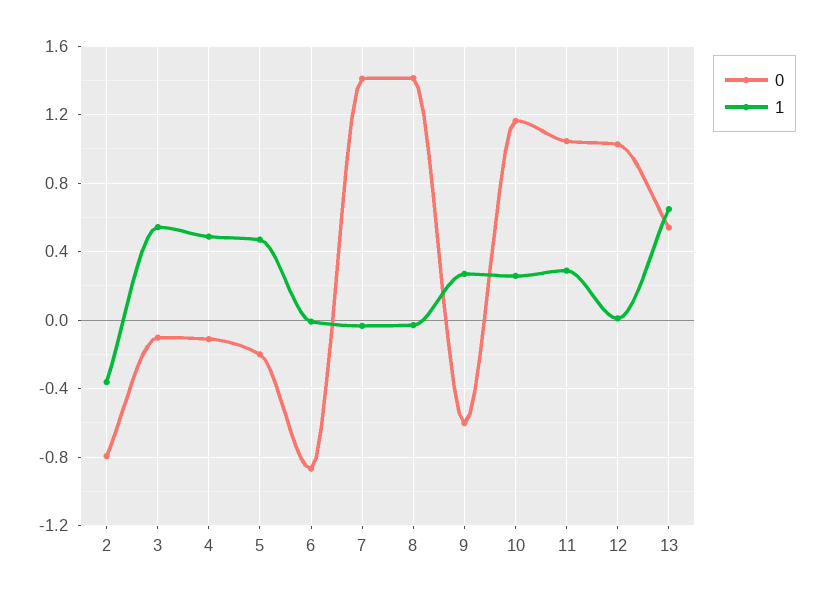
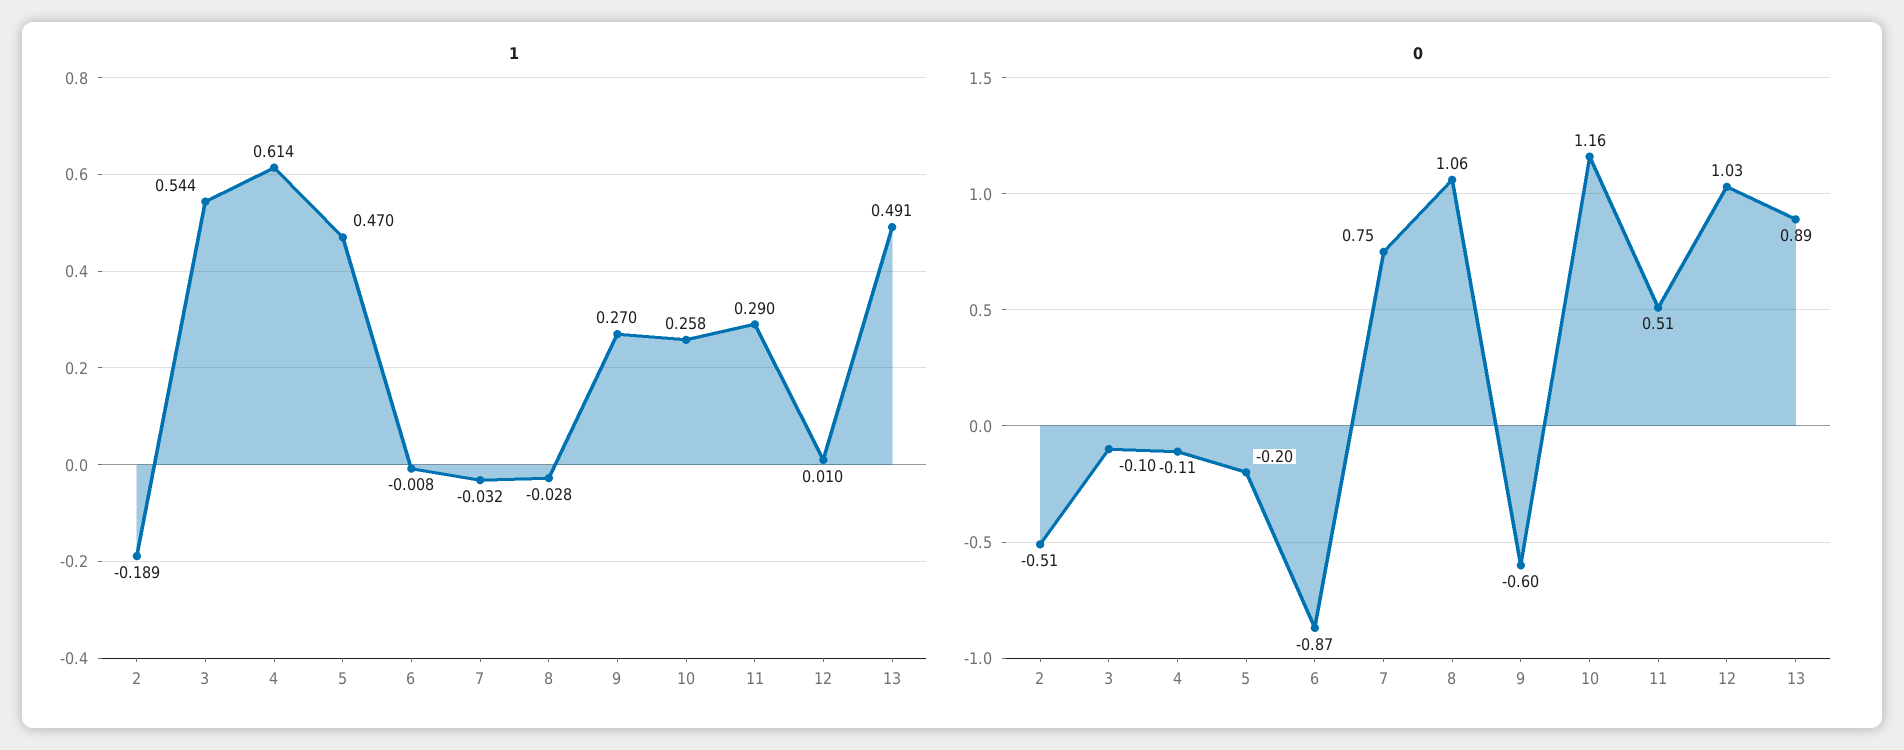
0, 2: -0.8 -> -0.51
1, 2: -0.35 -> -0.189
1, 4: 0.5 -> 0.614
0, 7: 1.4 -> 0.75
0, 8: 1.4 -> 1.06
0, 11: 1.05 -> 0.51
0, 13: 0.55 -> 0.89
1, 13: 0.65 -> 0.491

